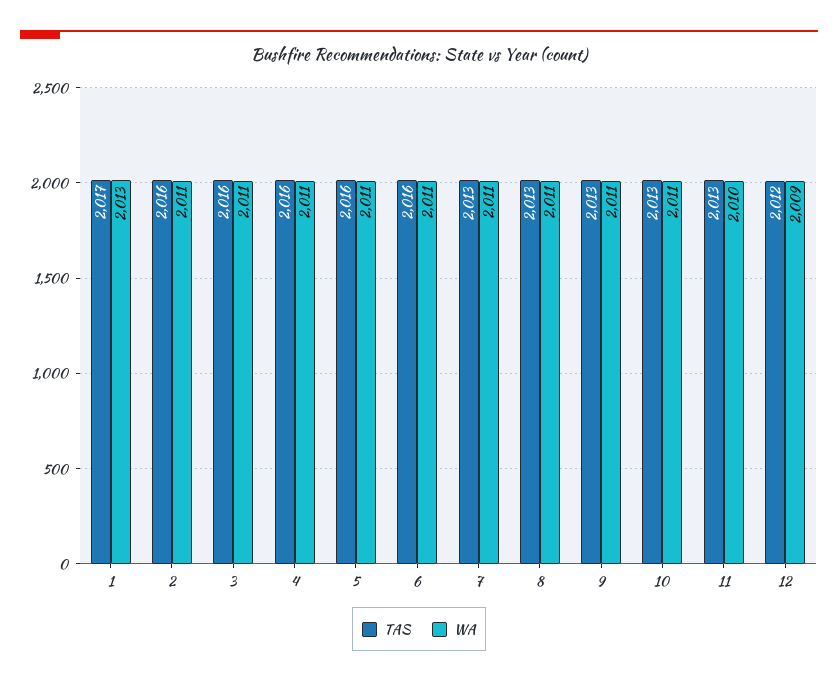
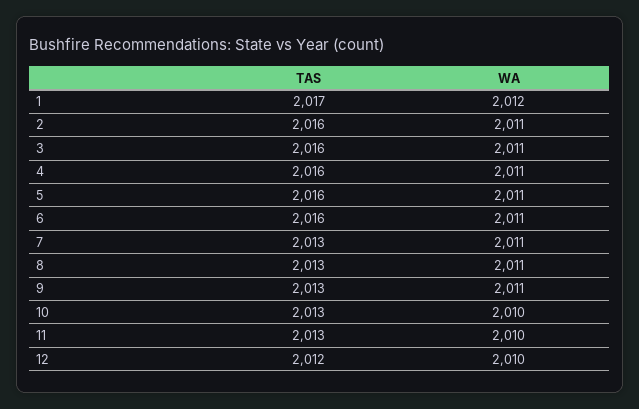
WA, 1: 2013 -> 2012
WA, 10: 2011 -> 2010
WA, 12: 2009 -> 2010

